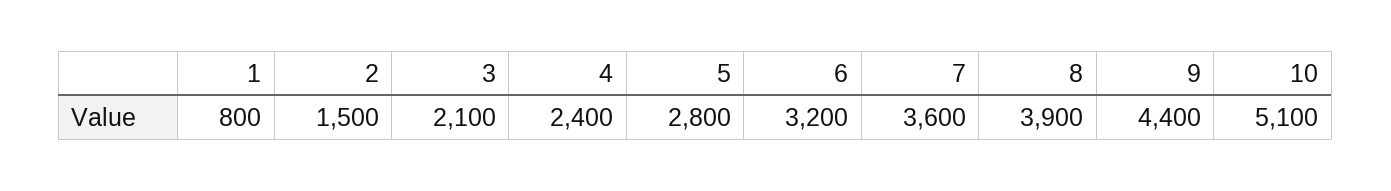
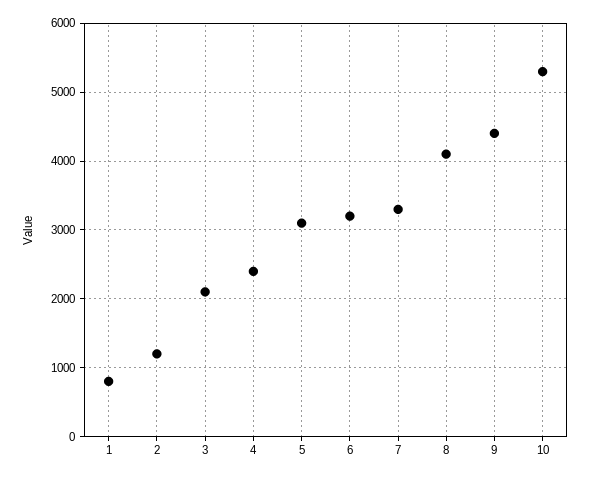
2: 1500 -> 1200
5: 2800 -> 3100
7: 3600 -> 3300
8: 3900 -> 4100
10: 5100 -> 5300

